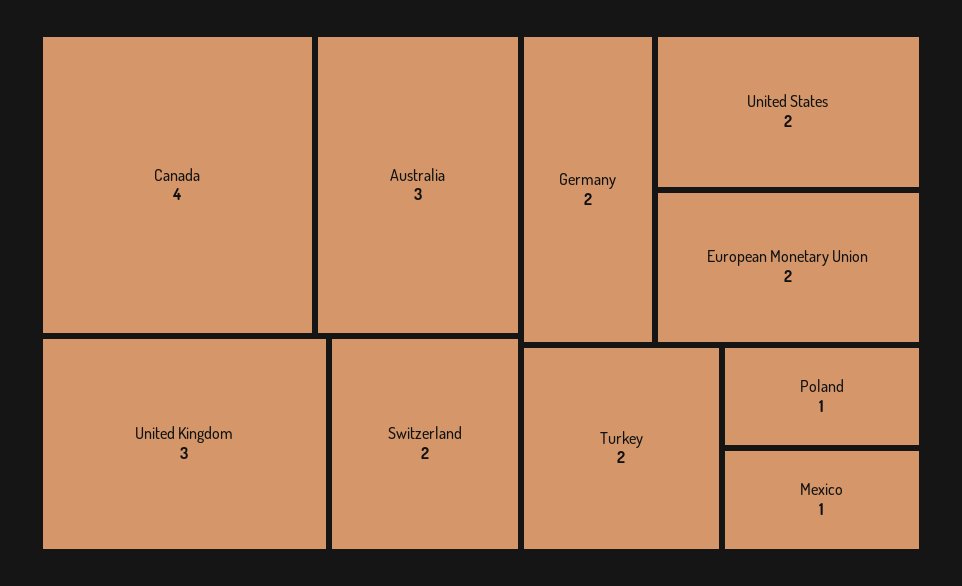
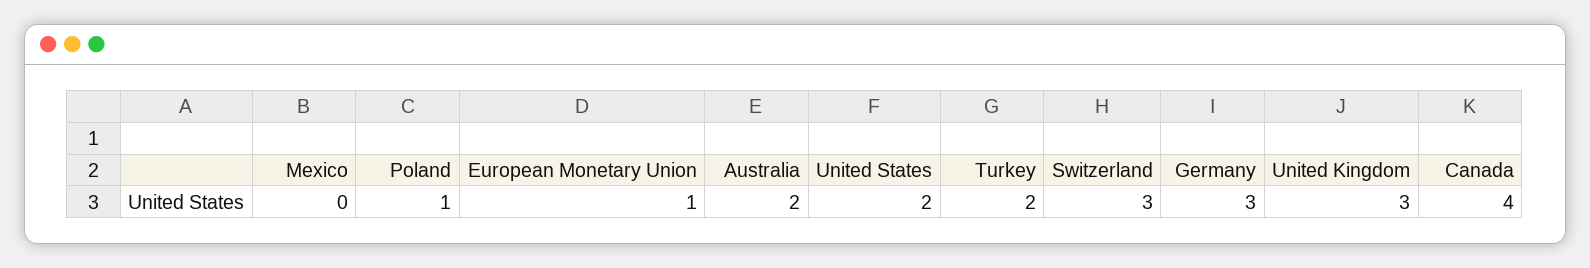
Australia: 3 -> 2
Switzerland: 2 -> 3
Germany: 2 -> 3
European Monetary Union: 2 -> 1
Mexico: 1 -> 0

